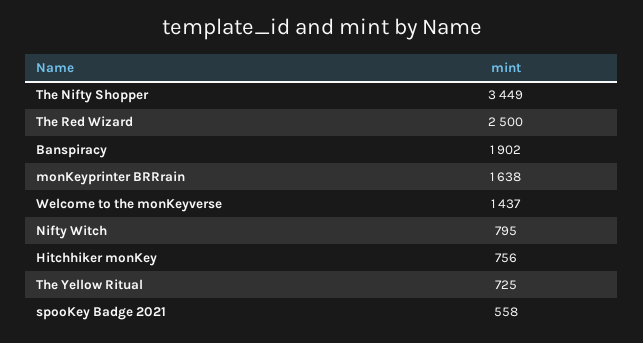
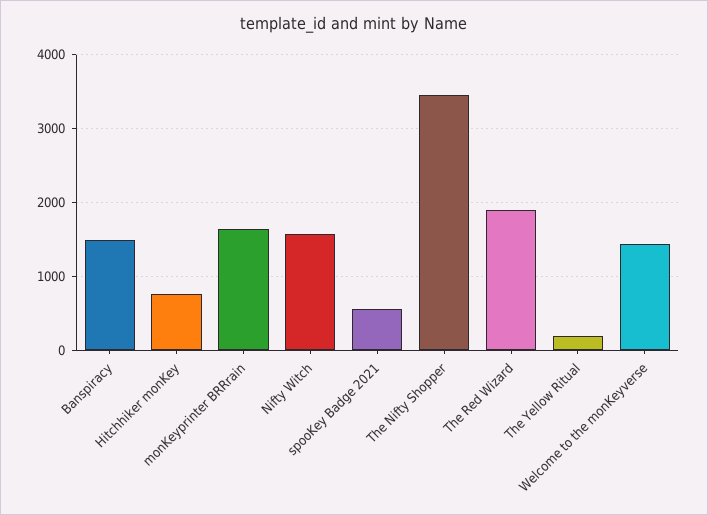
The Red Wizard: 2500 -> 1900
Banspiracy: 1902 -> 1500
Nifty Witch: 795 -> 1600
The Yellow Ritual: 725 -> 200

